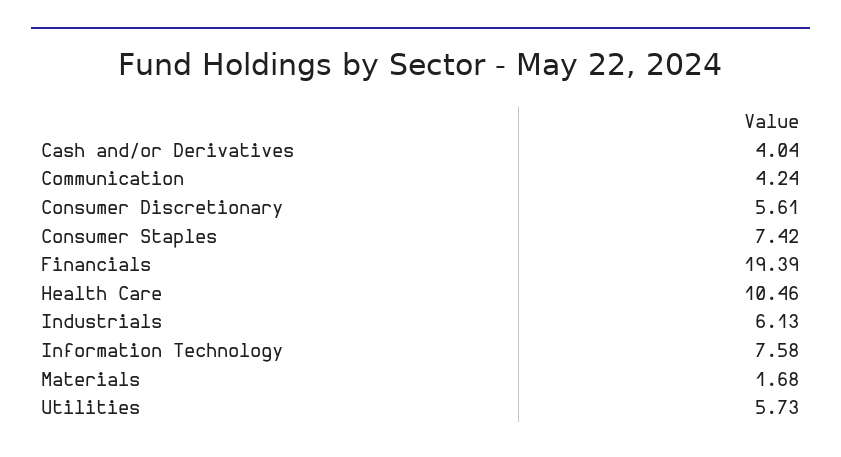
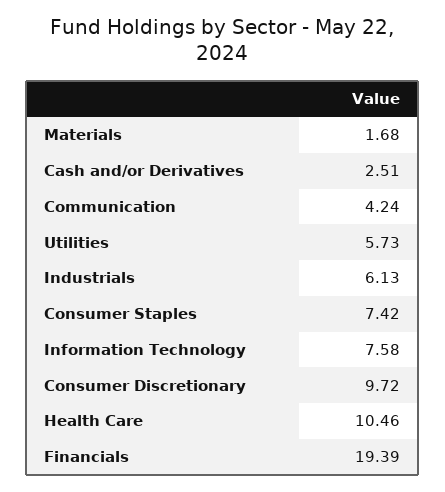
Cash and/or Derivatives: 4.04 -> 2.51
Consumer Discretionary: 5.61 -> 9.72

